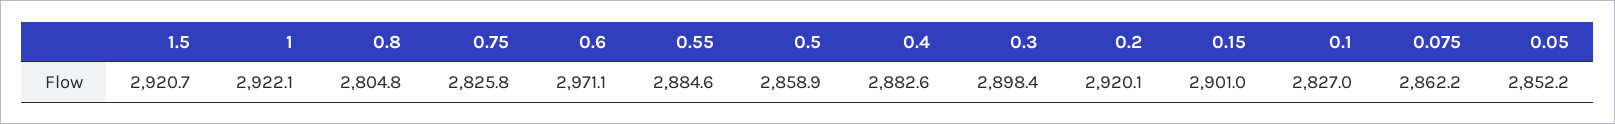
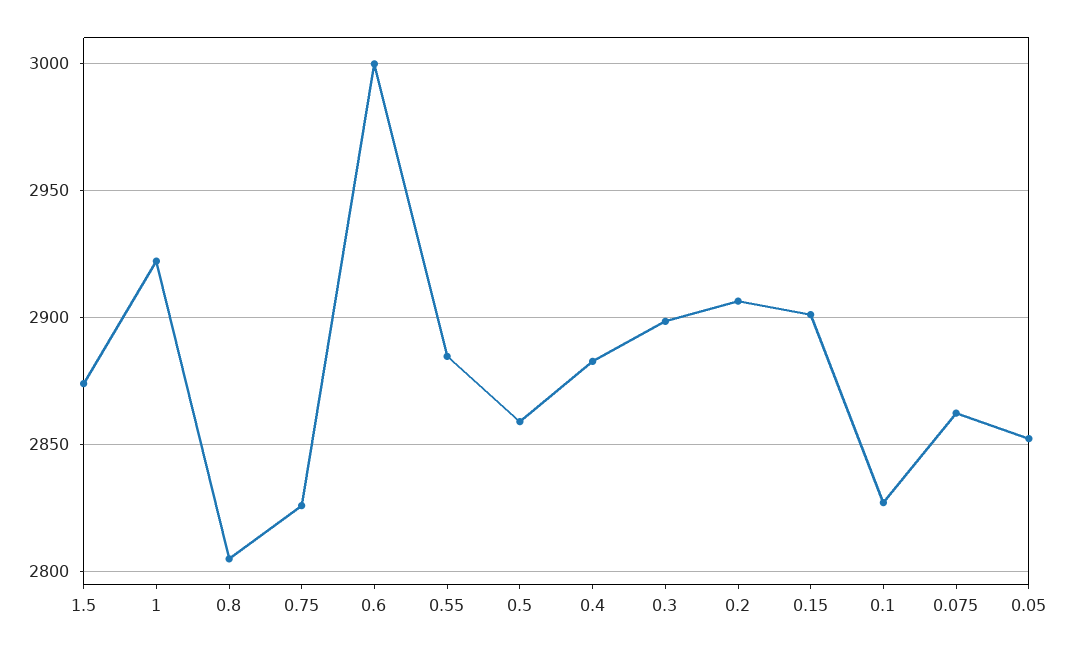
1.5: 2920.7 -> 2875
0.6: 2971.1 -> 3000
0.2: 2920.1 -> 2905

